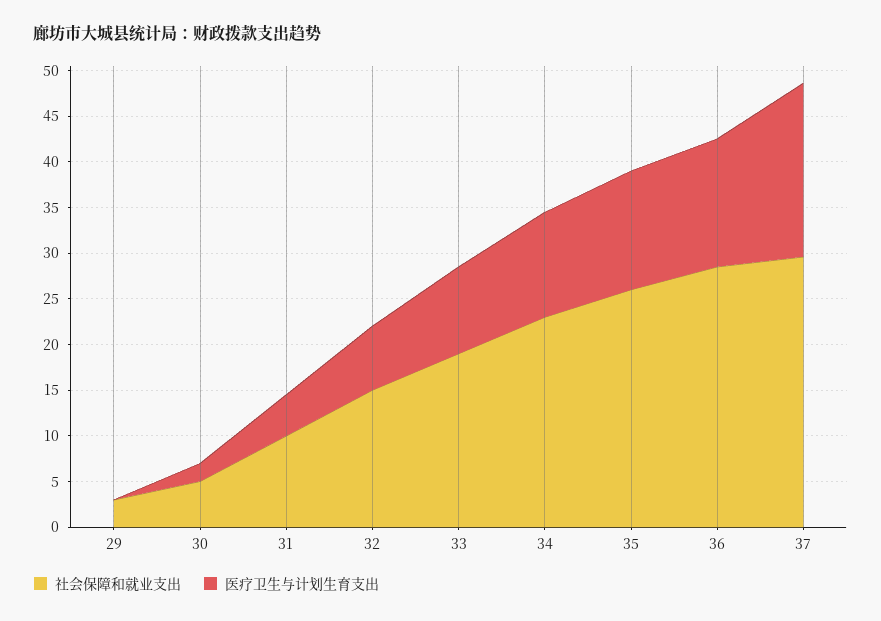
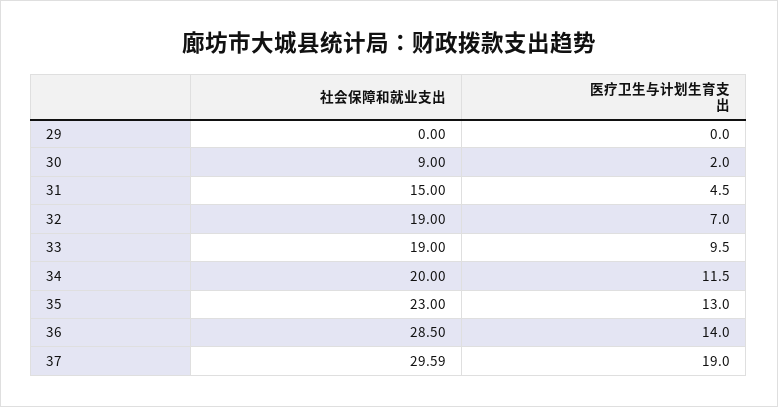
社会保障和就业支出, 29: 3 -> 0
社会保障和就业支出, 30: 5 -> 9
社会保障和就业支出, 31: 10 -> 15
社会保障和就业支出, 32: 15 -> 19
社会保障和就业支出, 34: 23 -> 20
社会保障和就业支出, 35: 26 -> 23

